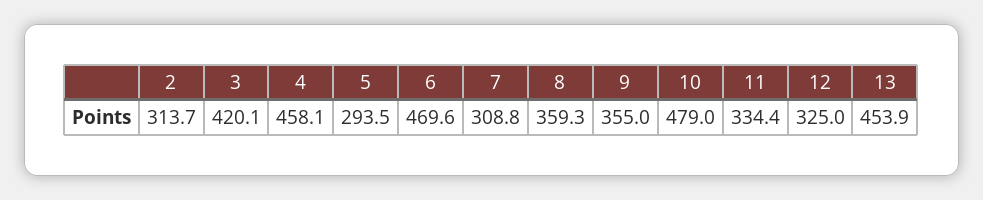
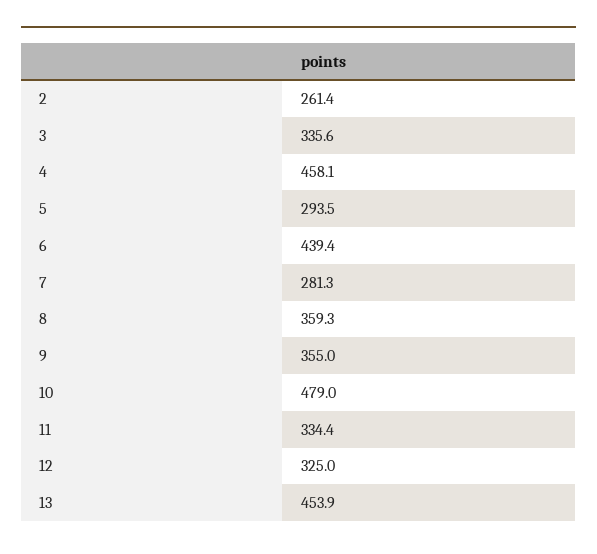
2: 313.7 -> 261.4
3: 420.1 -> 335.6
6: 469.6 -> 439.4
7: 308.8 -> 281.3

